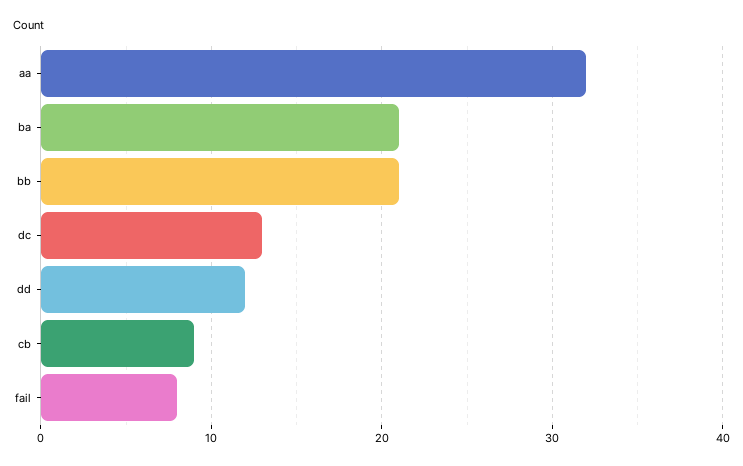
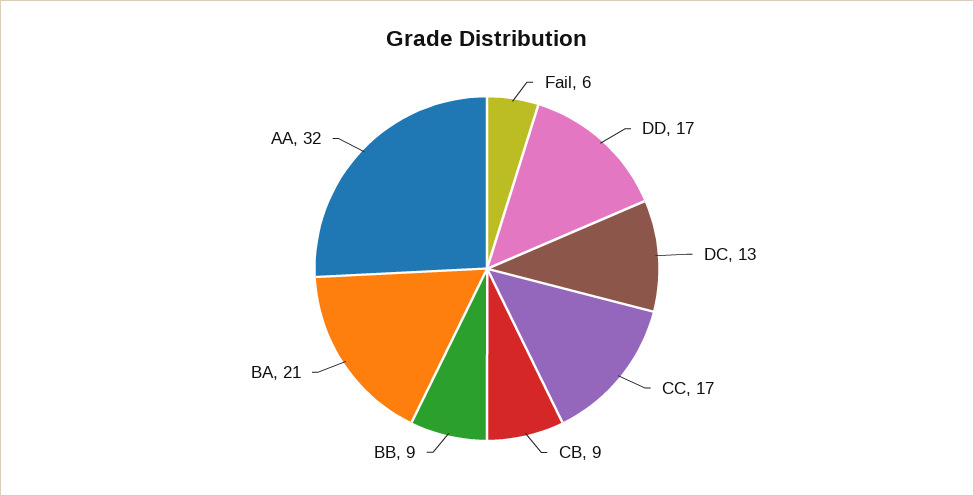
bb: 21 -> 9
dd: 12 -> 17
fail: 8 -> 6
CC: none -> 17

